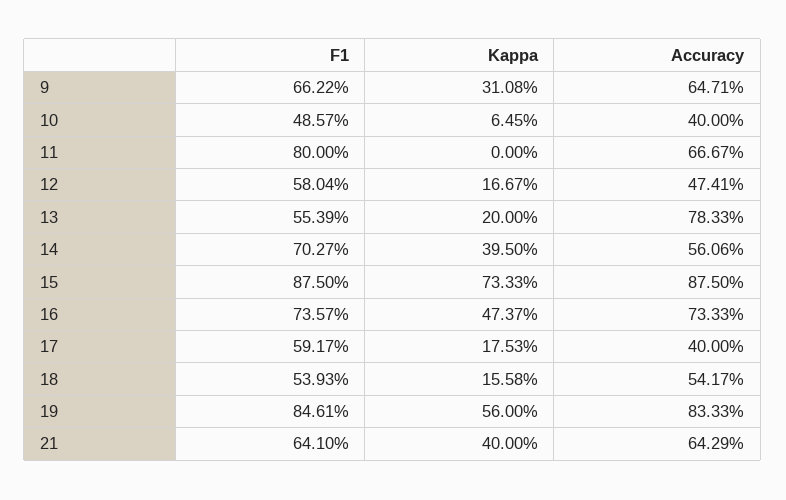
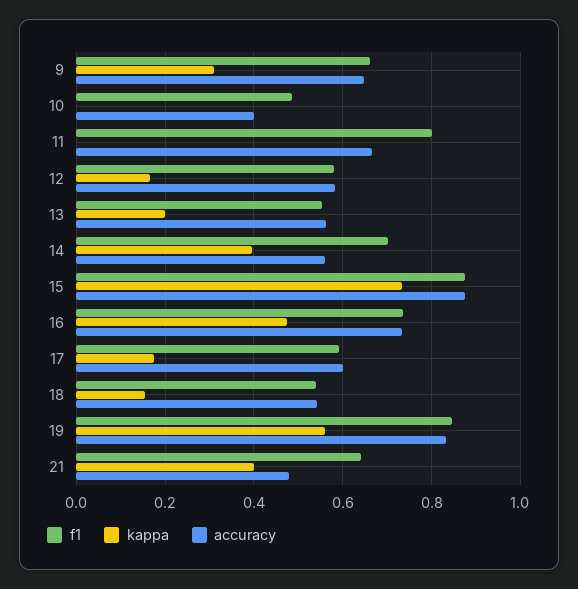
Kappa, 10: 0.0645 -> 0
Accuracy, 12: 0.4741 -> 0.58
Accuracy, 13: 0.7833 -> 0.56
Accuracy, 17: 0.4 -> 0.6
Accuracy, 21: 0.6429 -> 0.48

